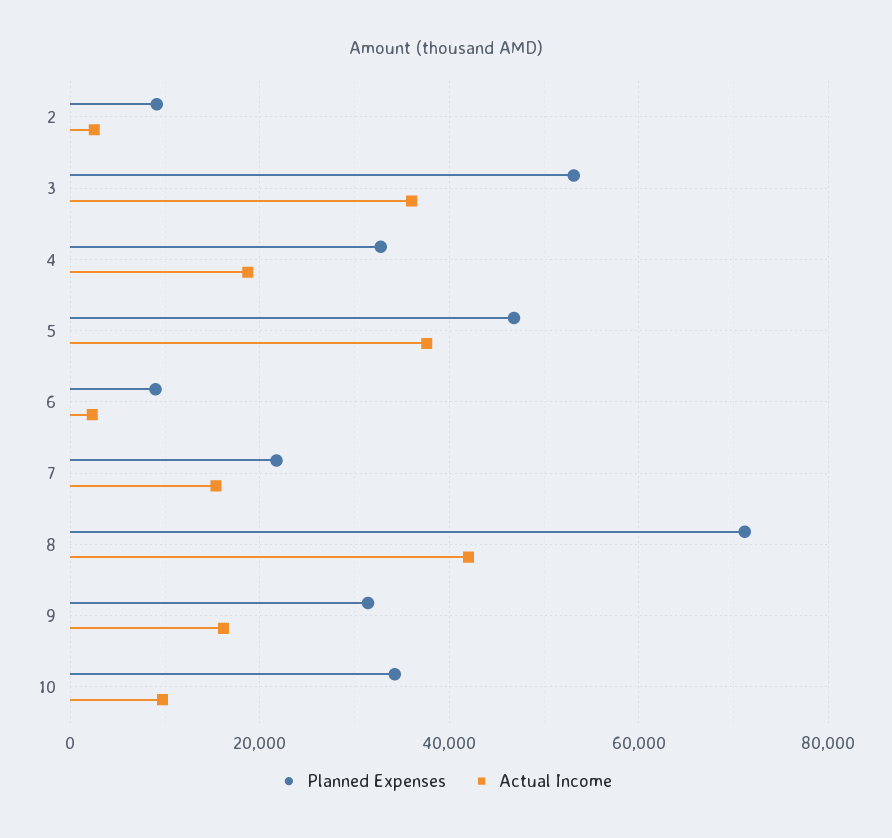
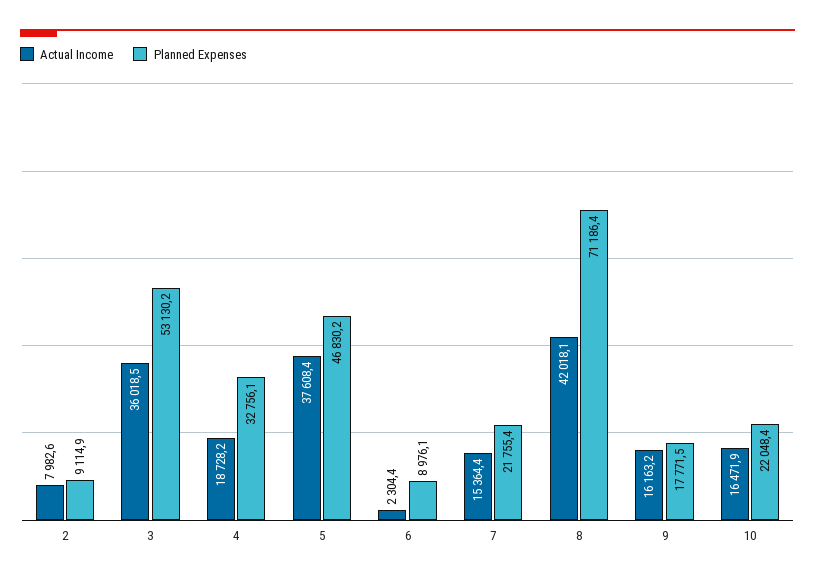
Actual Income, 2: 2000 -> 7982.6
Planned Expenses, 9: 32000 -> 17771.5
Planned Expenses, 10: 34000 -> 22048.4
Actual Income, 10: 10000 -> 16471.9

